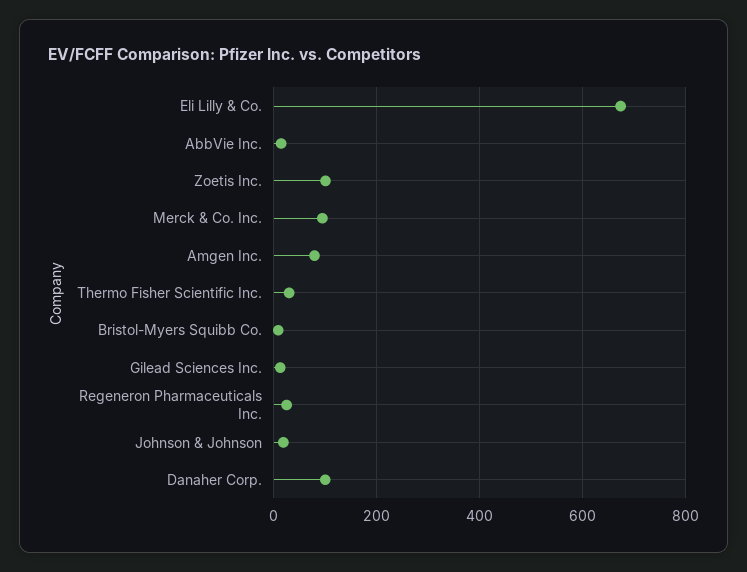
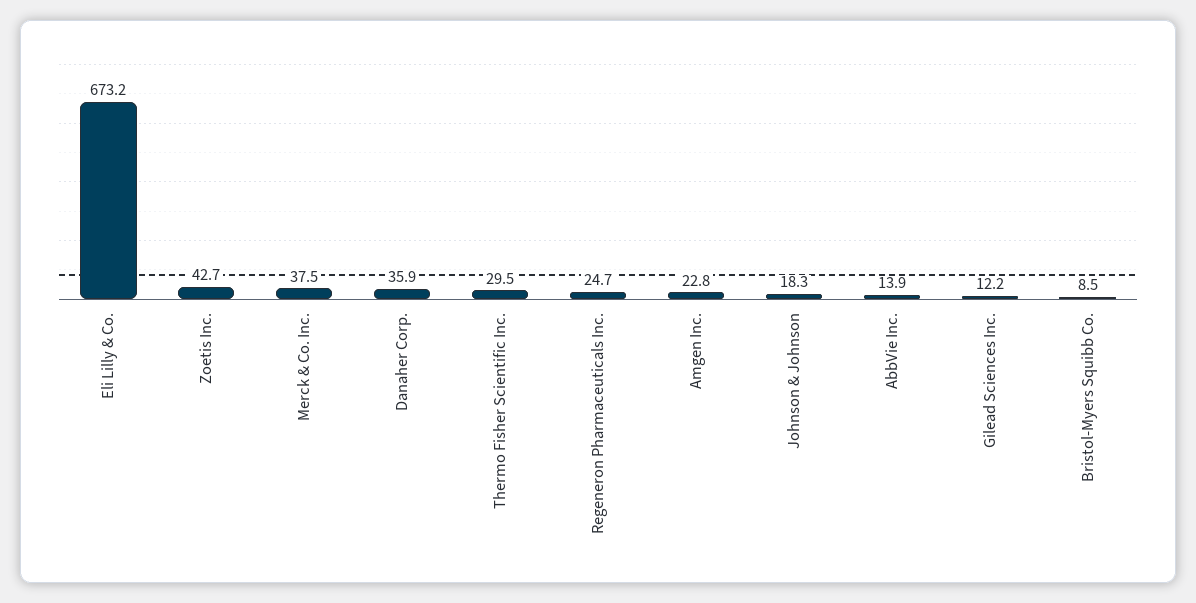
Zoetis Inc.: 100 -> 42.7
Merck & Co. Inc.: 100 -> 37.5
Amgen Inc.: 80 -> 22.8
Danaher Corp.: 100 -> 35.9

